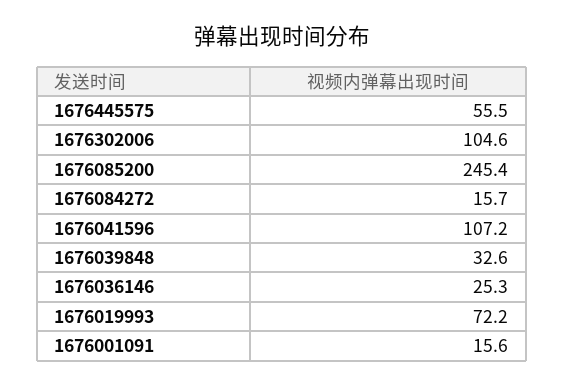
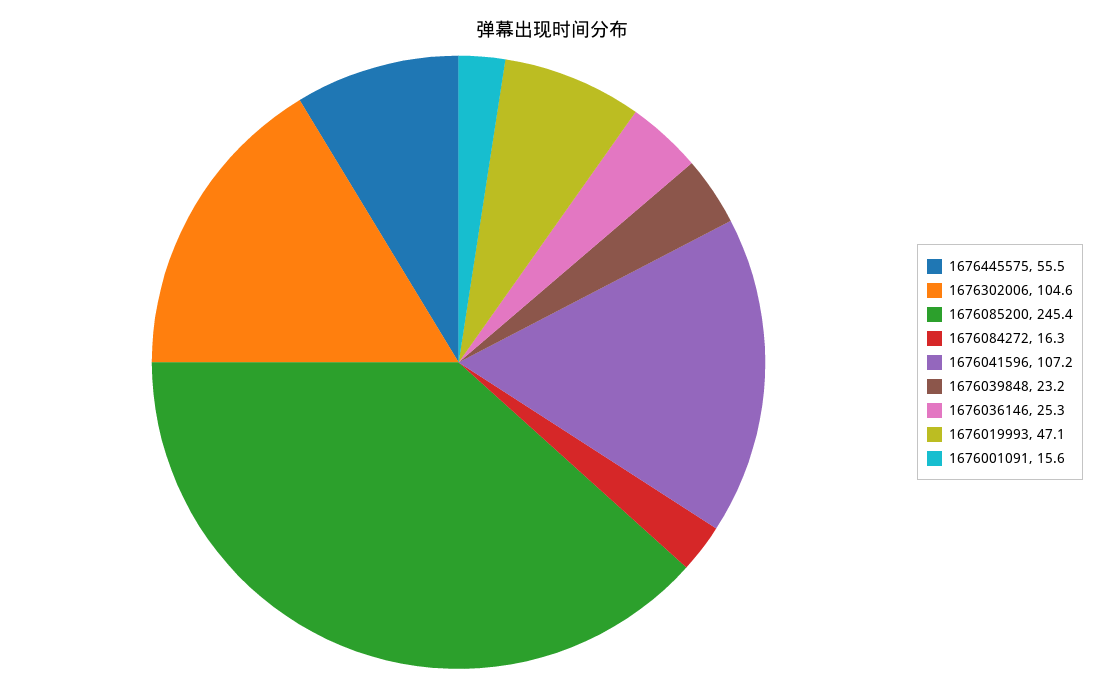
1676084272: 15.7 -> 16.3
1676039848: 32.6 -> 23.2
1676019993: 72.2 -> 47.1

